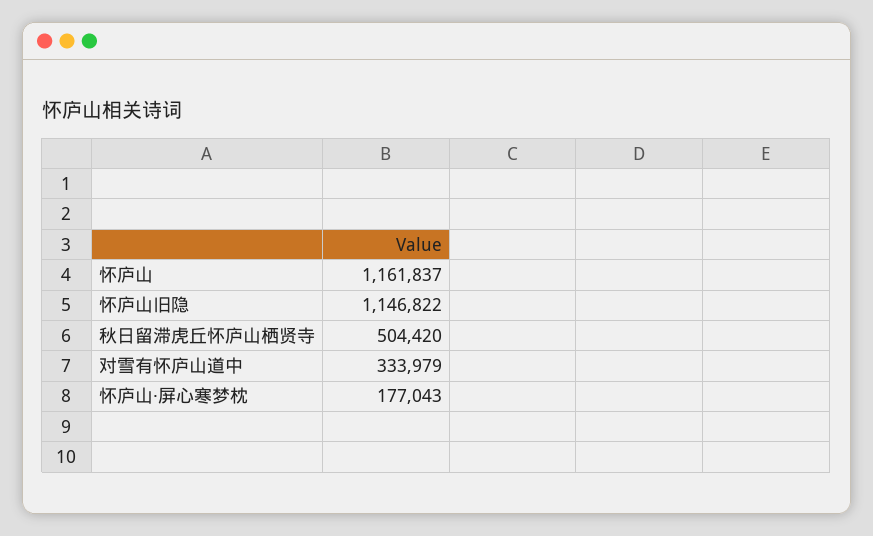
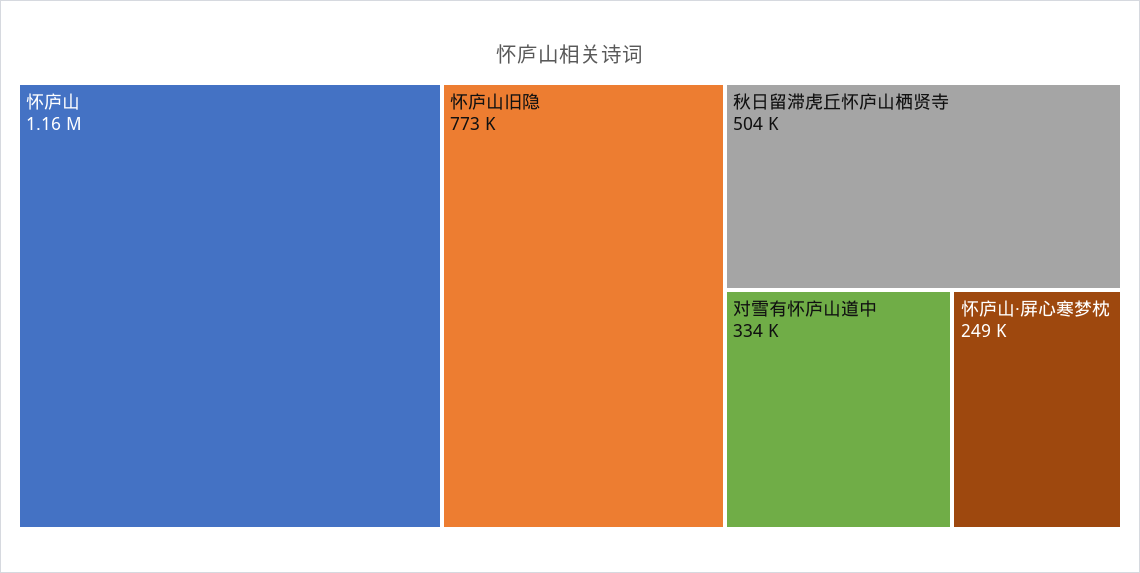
怀庐山旧隐: 1146822 -> 773000
怀庐山·屏心寒梦枕: 177043 -> 249000

